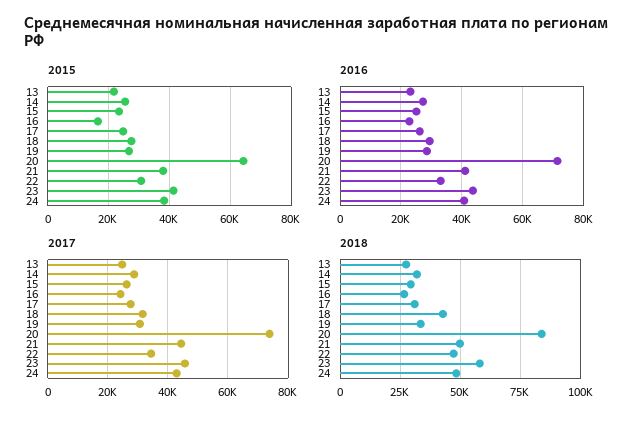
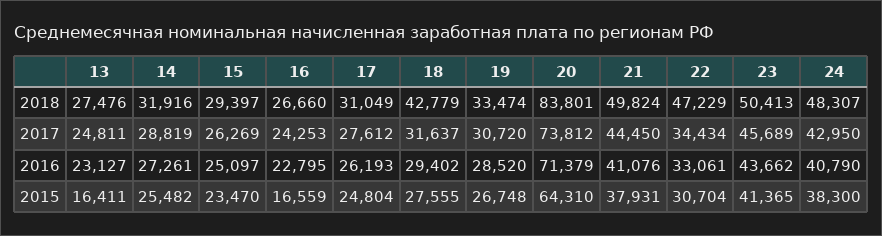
2015, 13: 22000 -> 16411
2018, 23: 57500 -> 50413

